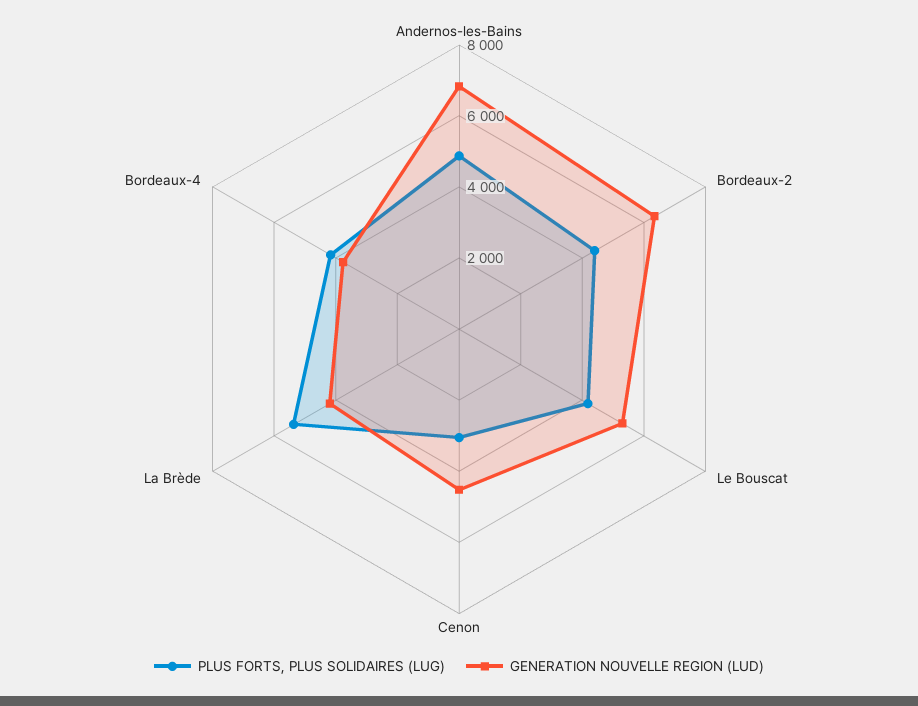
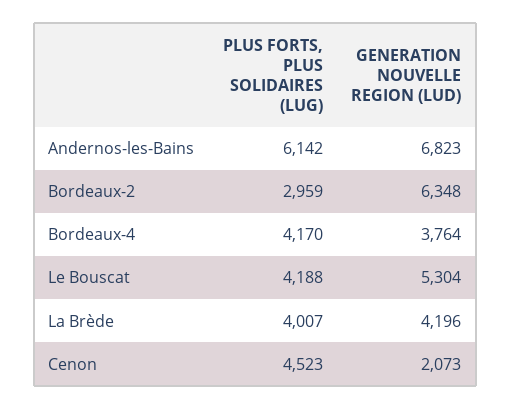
PLUS FORTS, PLUS SOLIDAIRES (LUG), Andernos-les-Bains: 5000 -> 6142
PLUS FORTS, PLUS SOLIDAIRES (LUG), Bordeaux-2: 4500 -> 2959
PLUS FORTS, PLUS SOLIDAIRES (LUG), Cenon: 3000 -> 4523
GENERATION NOUVELLE REGION (LUD), Cenon: 4500 -> 2073
PLUS FORTS, PLUS SOLIDAIRES (LUG), La Brède: 5500 -> 4007

